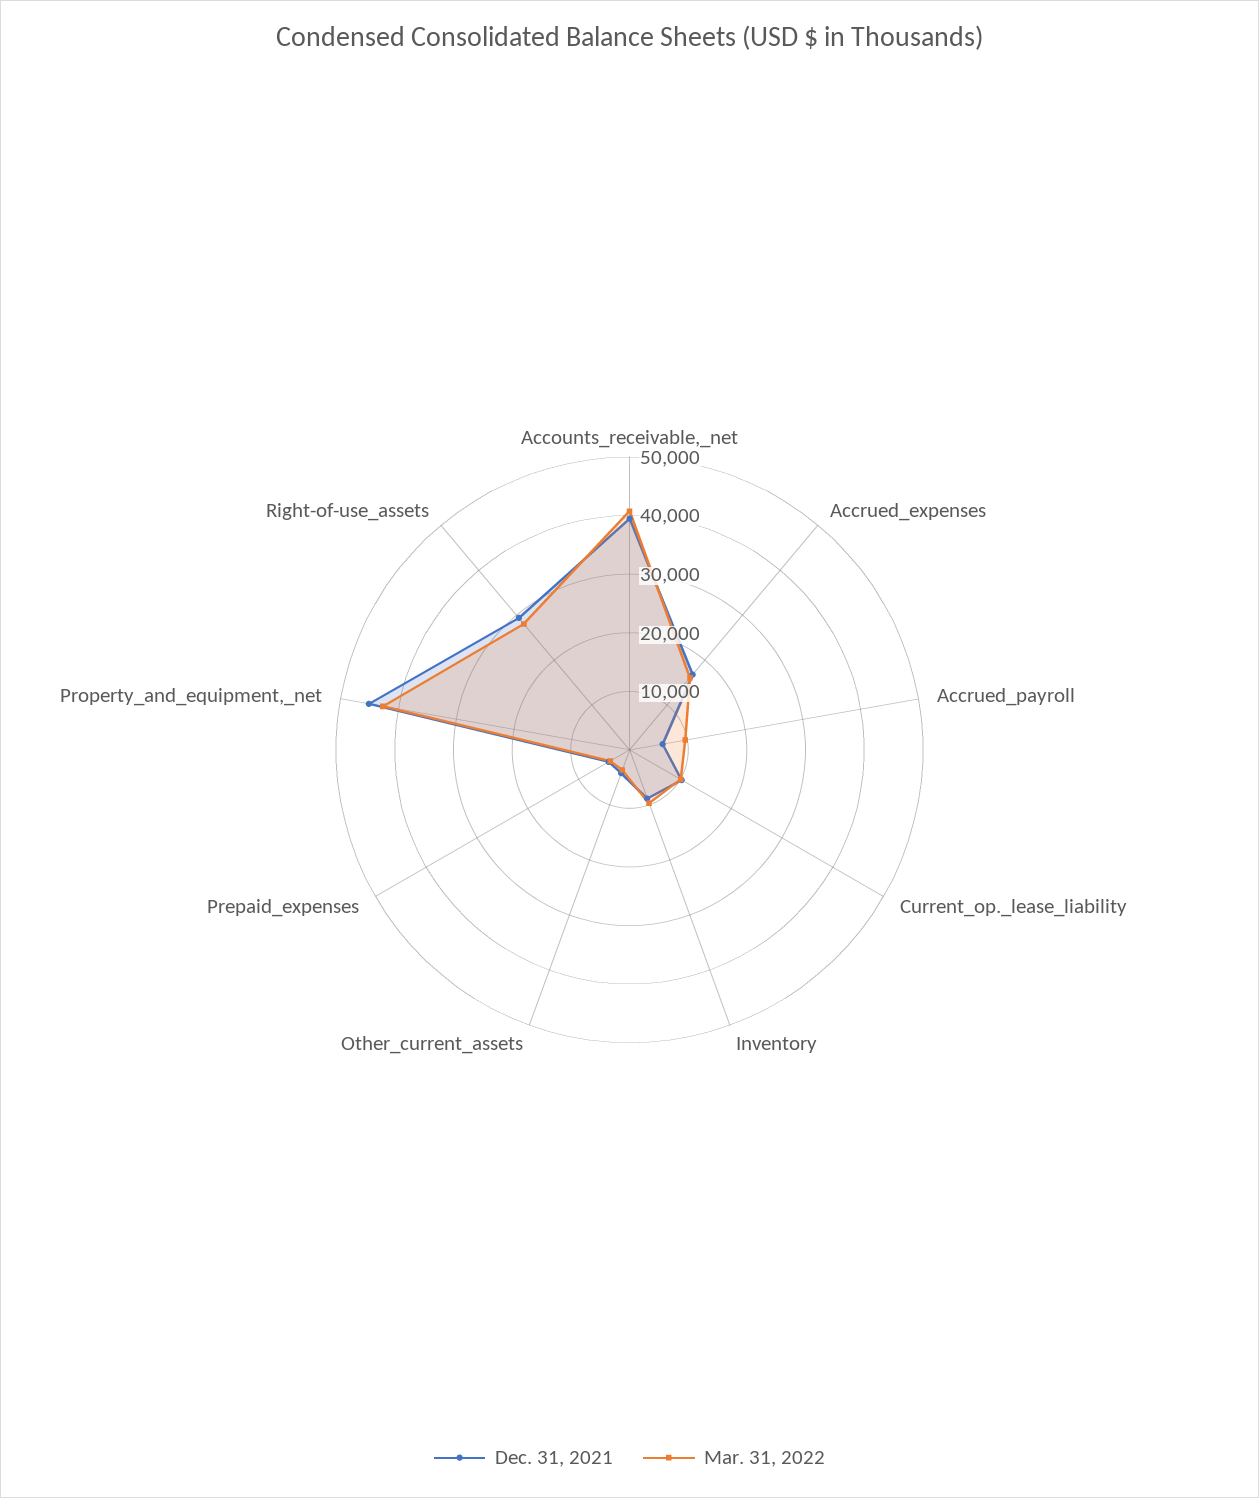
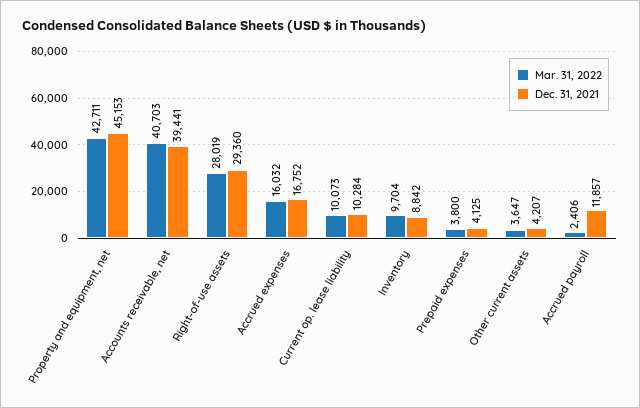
Dec. 31, 2021, Accrued_payroll: 6000 -> 11857
Mar. 31, 2022, Accrued_payroll: 10000 -> 2406

